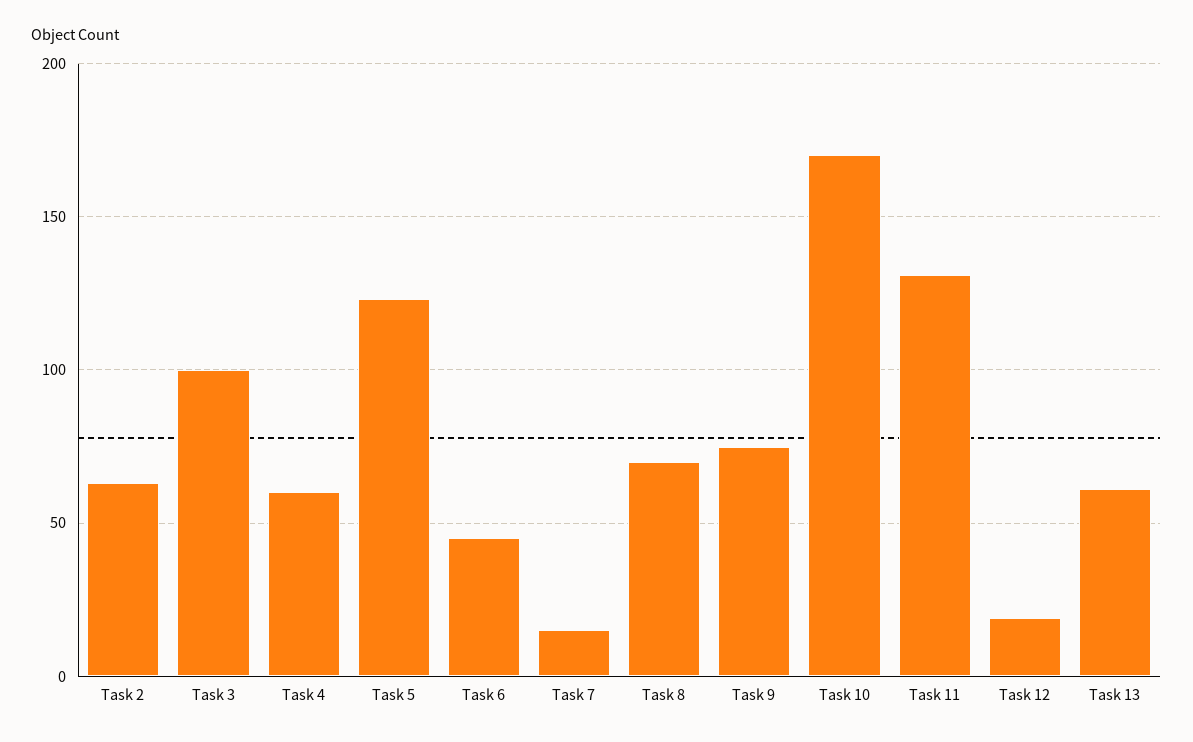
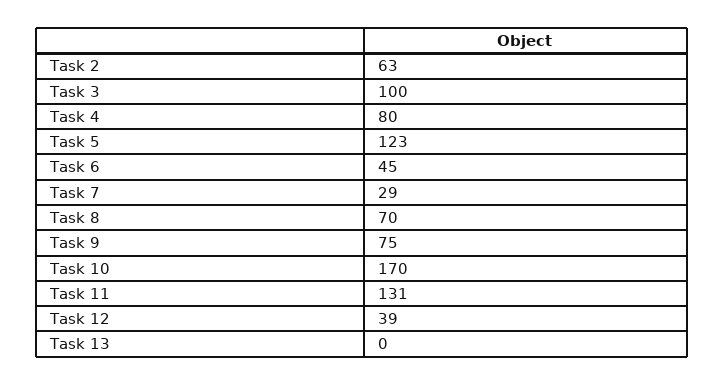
Task 4: 60 -> 80
Task 7: 15 -> 29
Task 12: 20 -> 39
Task 13: 60 -> 0

